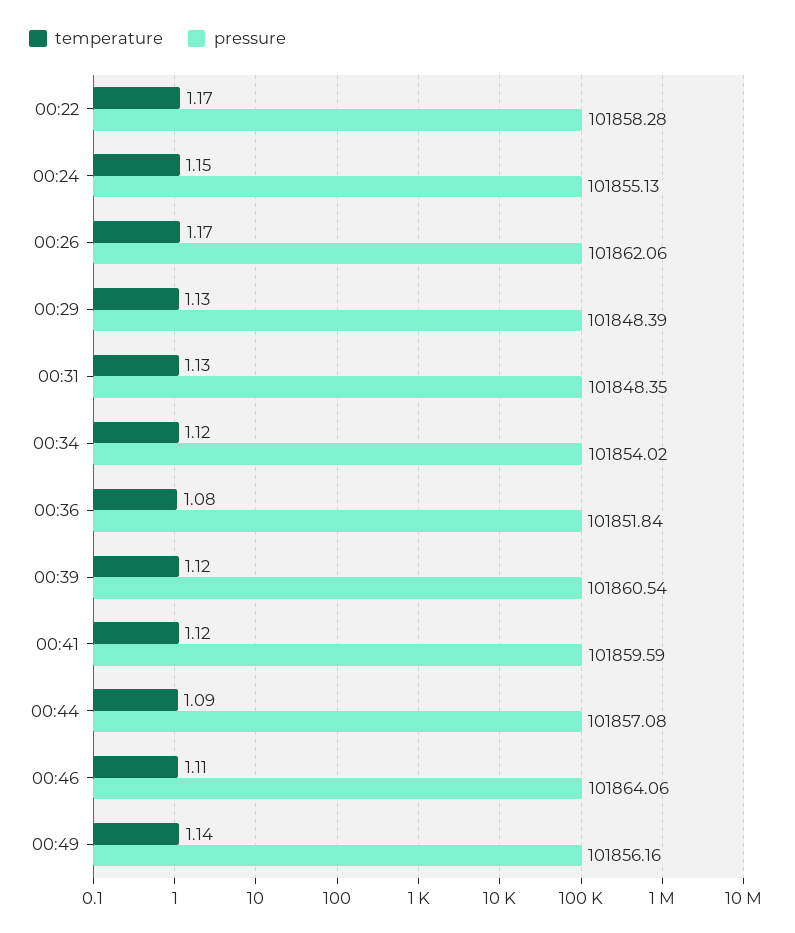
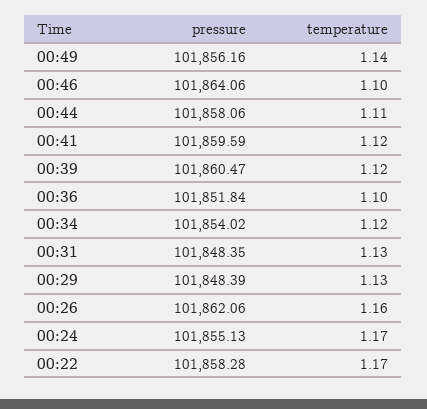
temperature, 00:24: 1.15 -> 1.17
temperature, 00:26: 1.17 -> 1.16
temperature, 00:36: 1.08 -> 1.1
pressure, 00:39: 101860.54 -> 101860.47
temperature, 00:44: 1.09 -> 1.11
pressure, 00:44: 101857.08 -> 101858.06
temperature, 00:46: 1.11 -> 1.1

